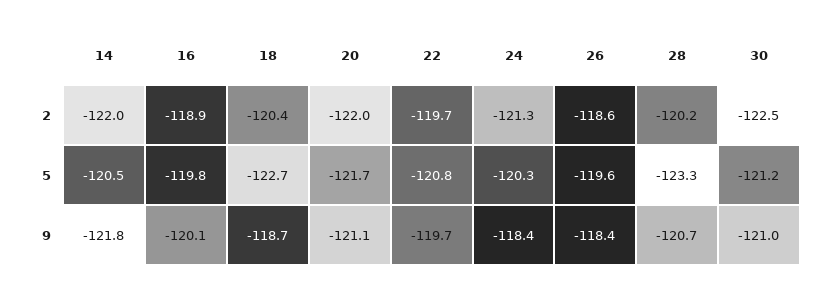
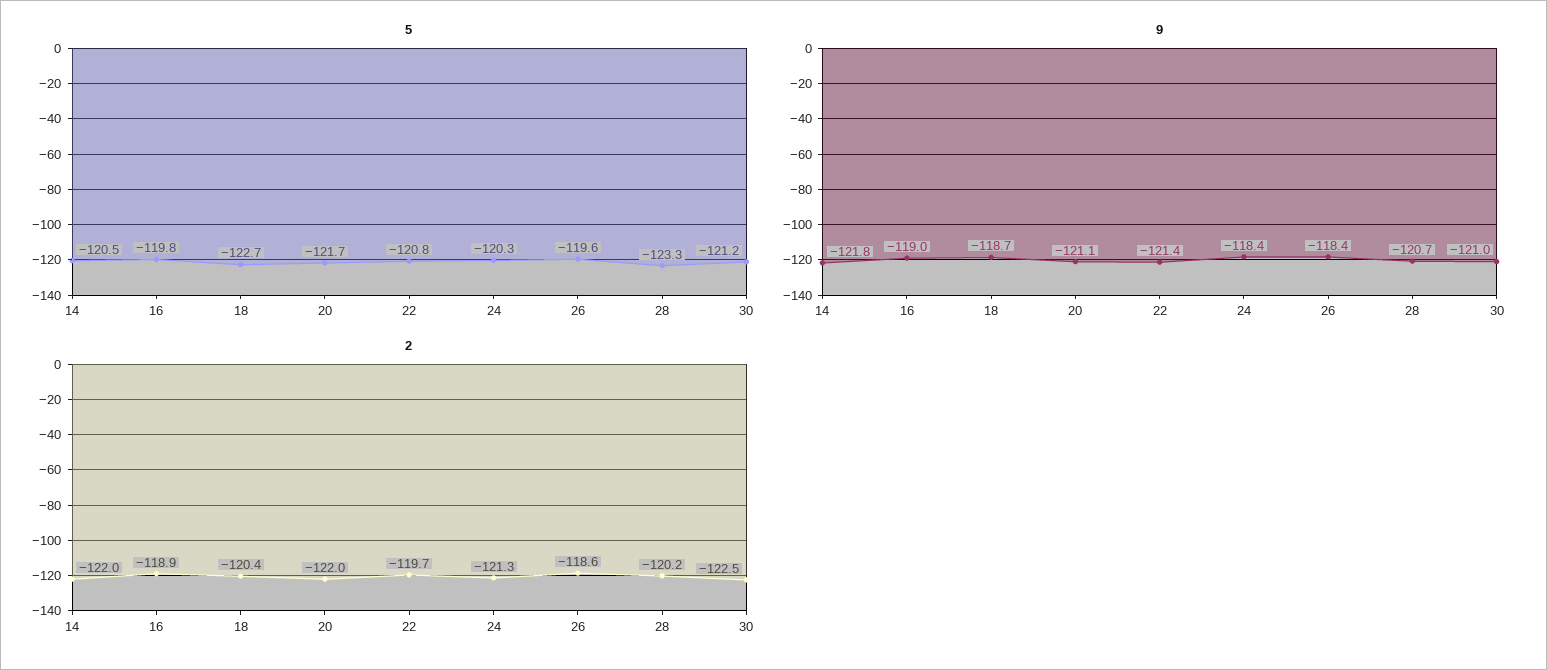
9, 16: -120.1 -> -119
9, 22: -119.7 -> -121.4

